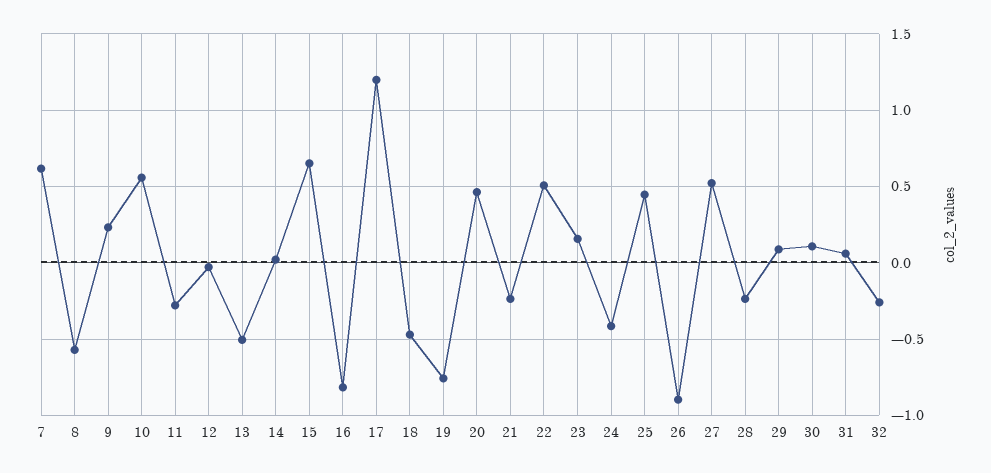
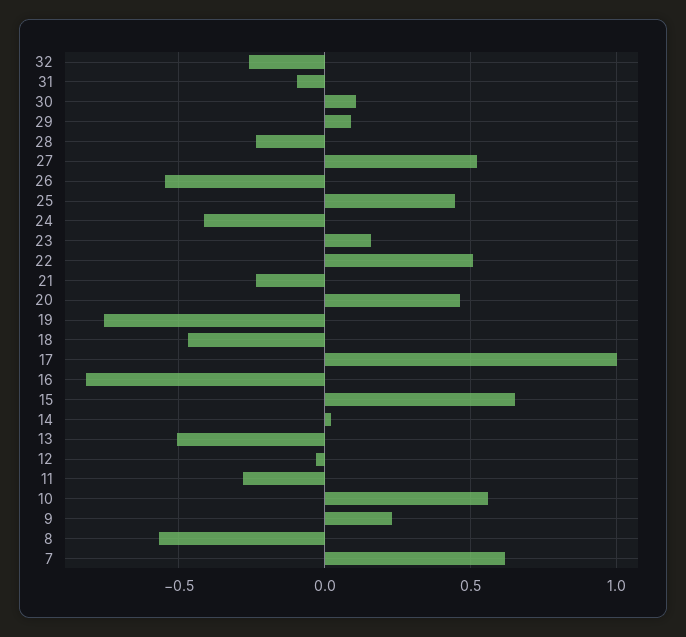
17: 1.2 -> 1
26: -0.9 -> -0.55
31: 0.05 -> -0.1

